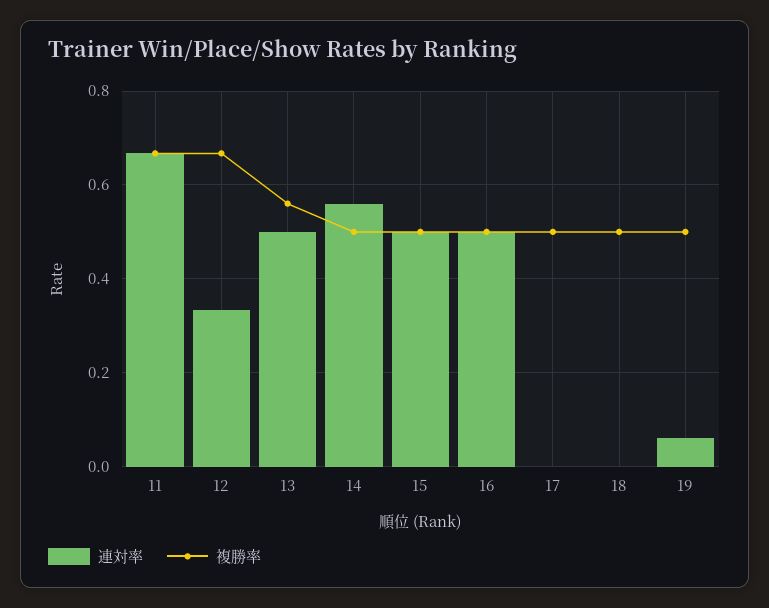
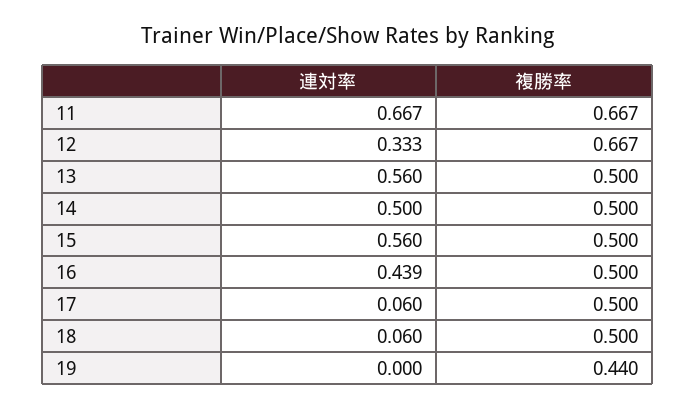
連対率, 13: 0.5 -> 0.56
複勝率, 13: 0.56 -> 0.5
連対率, 14: 0.56 -> 0.5
連対率, 15: 0.5 -> 0.56
連対率, 16: 0.5 -> 0.439
連対率, 17: 0 -> 0.06
連対率, 18: 0 -> 0.06
連対率, 19: 0.06 -> 0
複勝率, 19: 0.5 -> 0.44

